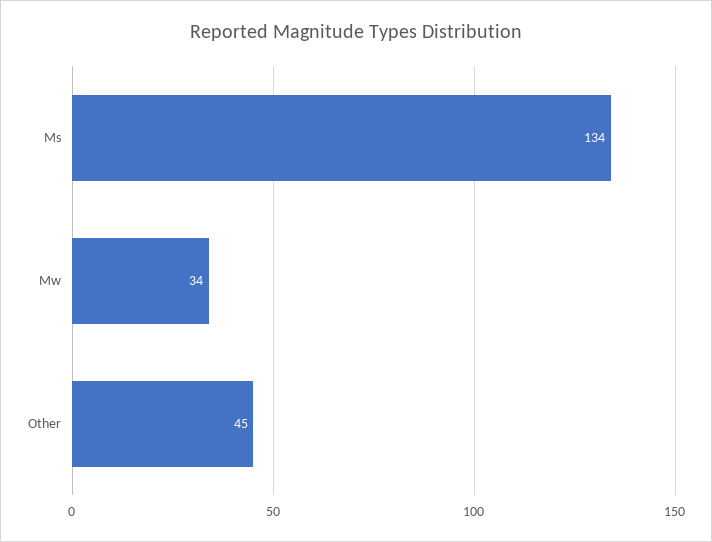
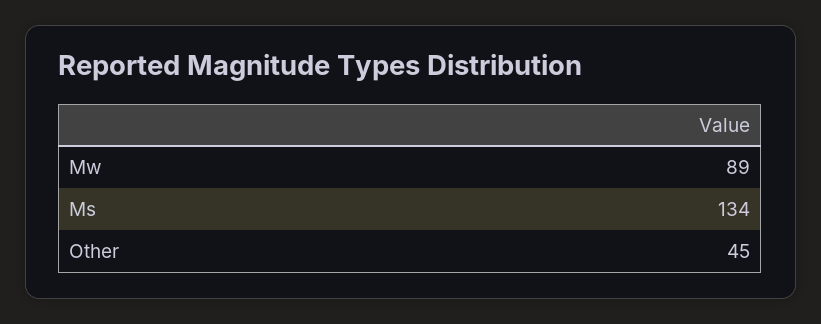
Mw: 34 -> 89

